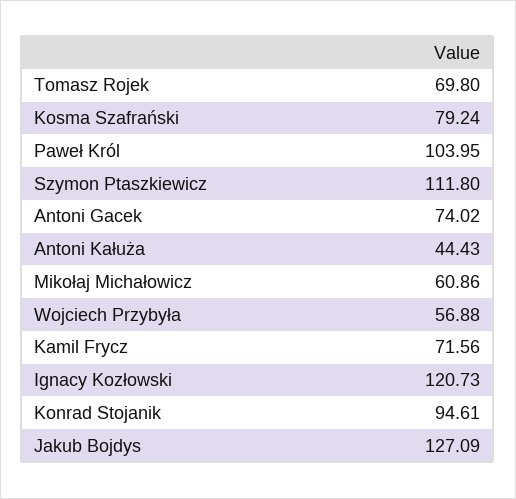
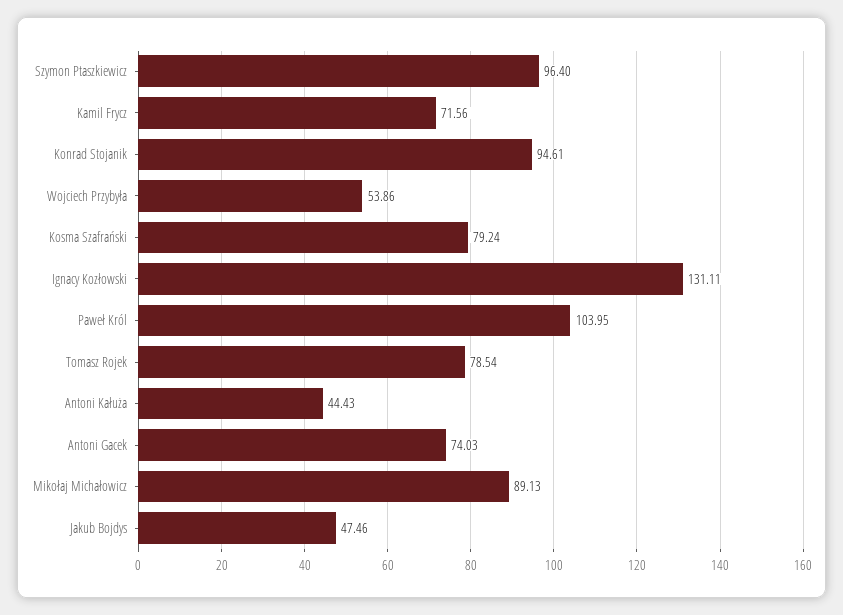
Tomasz Rojek: 69.8 -> 78.54
Szymon Ptaszkiewicz: 111.8 -> 96.4
Antoni Gacek: 74.02 -> 74.03
Mikołaj Michałowicz: 60.86 -> 89.13
Wojciech Przybyła: 56.88 -> 53.86
Ignacy Kozłowski: 120.73 -> 131.11
Jakub Bojdys: 127.09 -> 47.46

